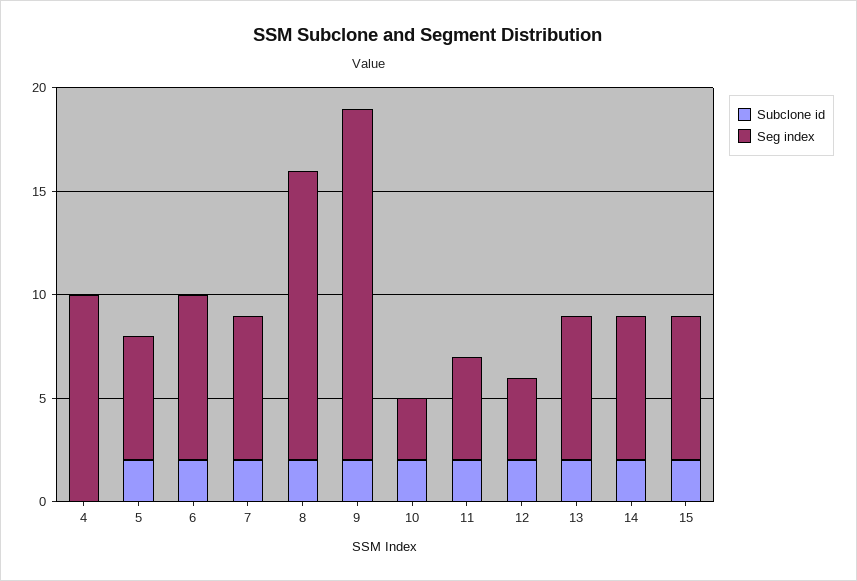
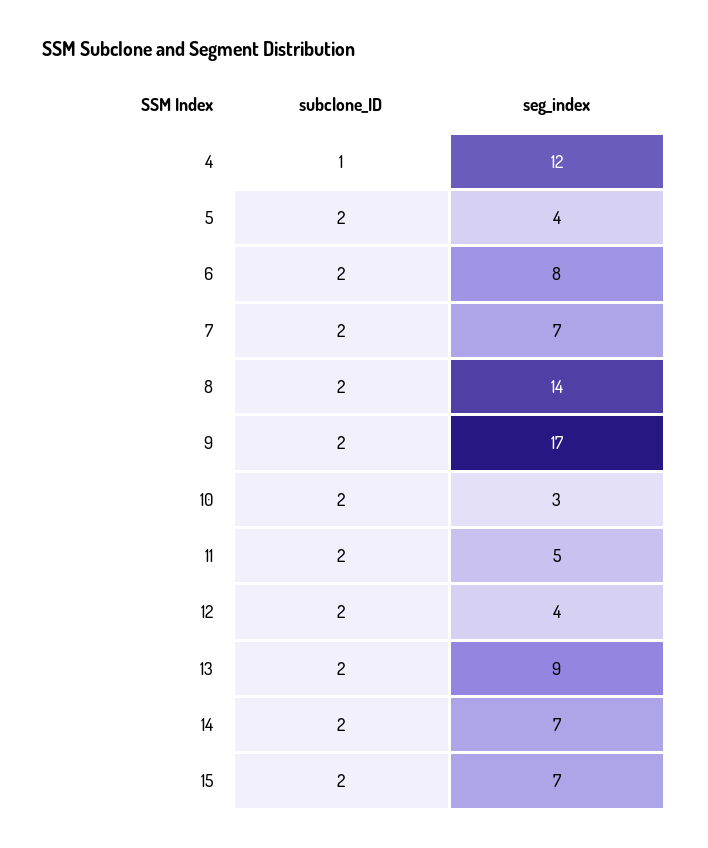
Subclone id, 4: 0 -> 1
Seg index, 4: 10 -> 12
Seg index, 5: 6 -> 4
Seg index, 13: 7 -> 9

